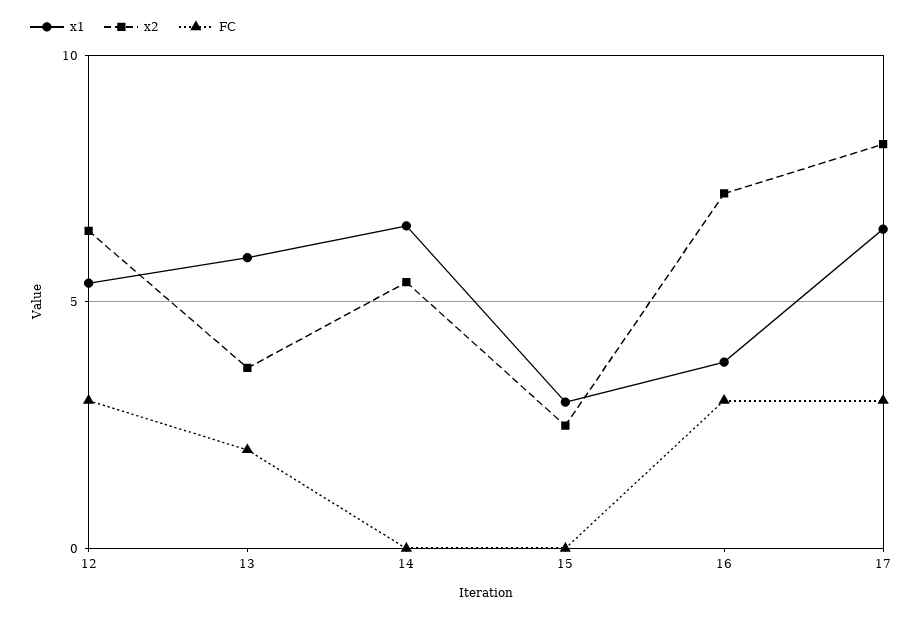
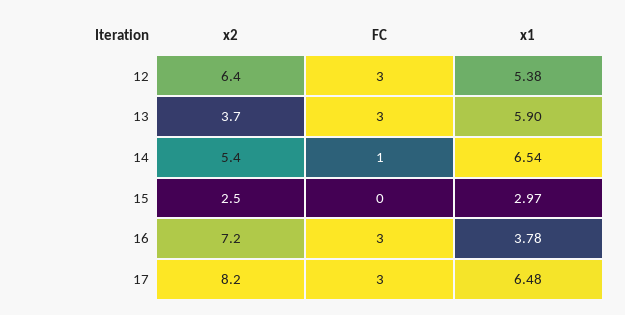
FC, 13: 2 -> 3
FC, 14: 0 -> 1

